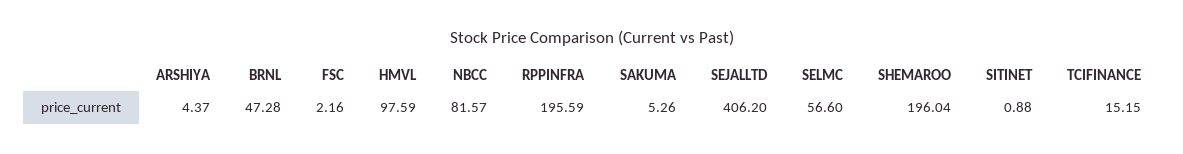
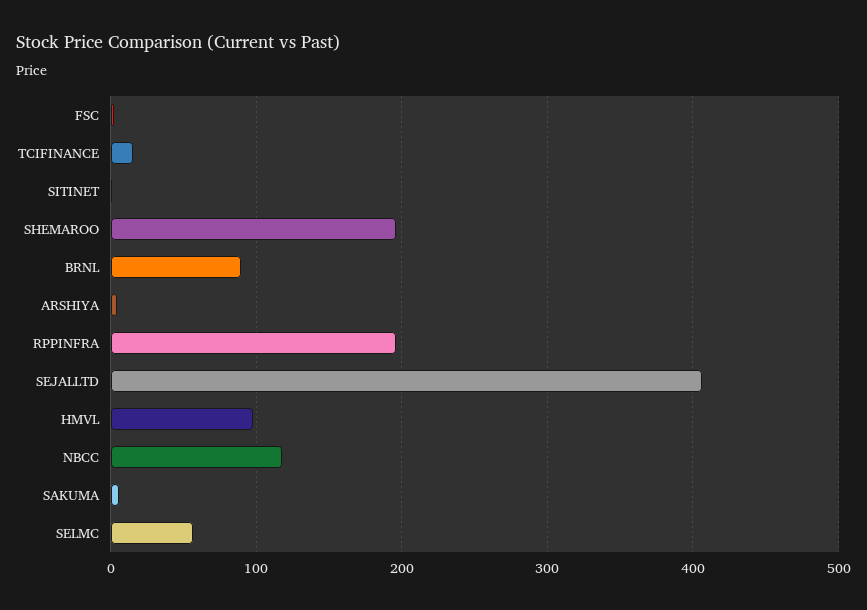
BRNL: 47.28 -> 90
NBCC: 81.57 -> 120

